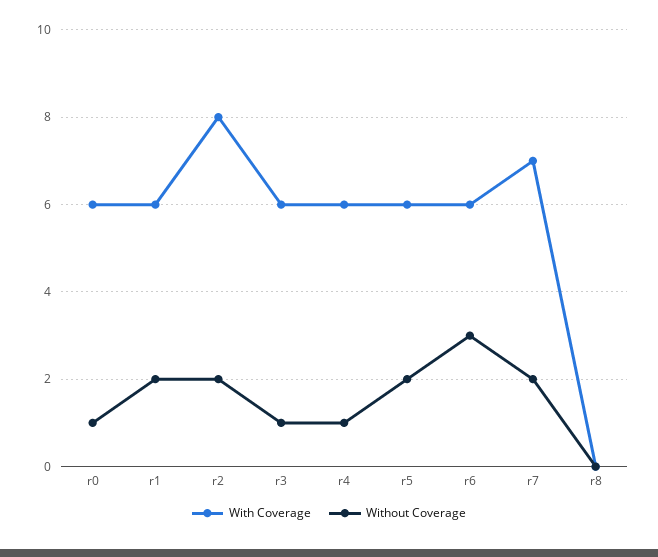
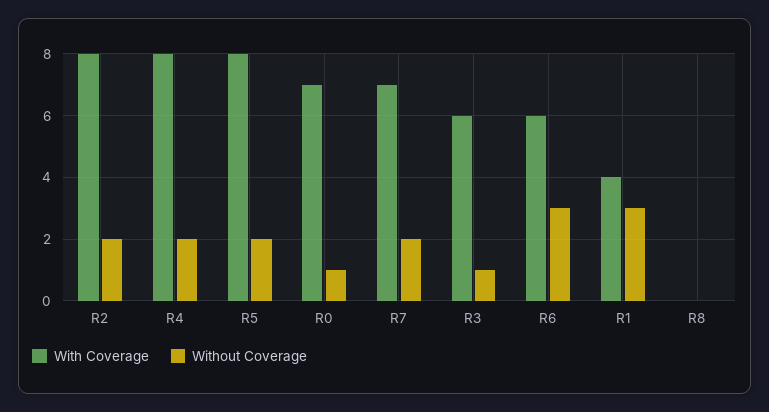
With Coverage, r0: 6 -> 7
With Coverage, r1: 6 -> 4
Without Coverage, r1: 2 -> 3
With Coverage, r4: 6 -> 8
Without Coverage, r4: 1 -> 2
With Coverage, r5: 6 -> 8

